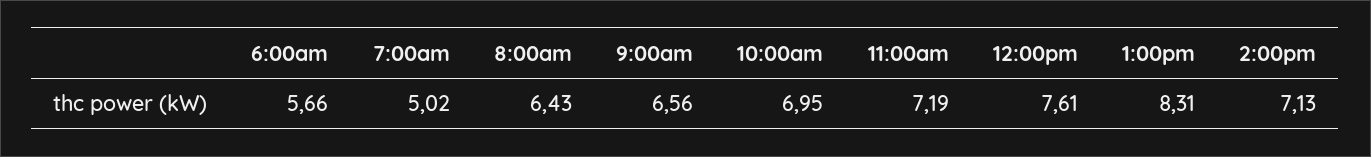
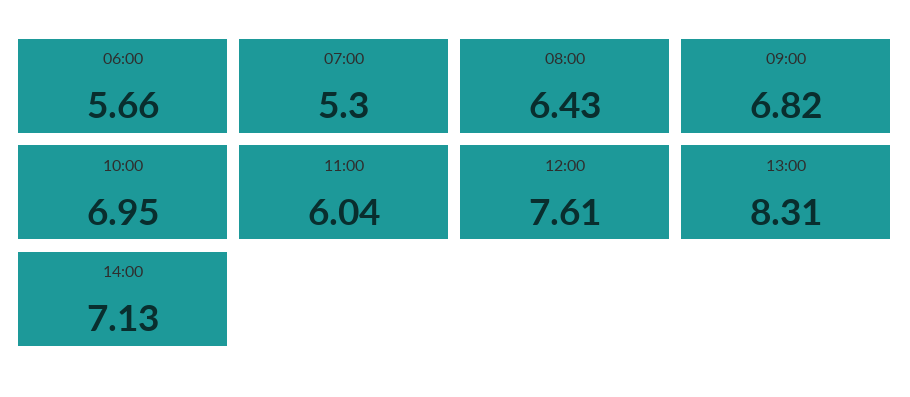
7:00am: 5.02 -> 5.3
9:00am: 6.56 -> 6.82
11:00am: 7.19 -> 6.04

